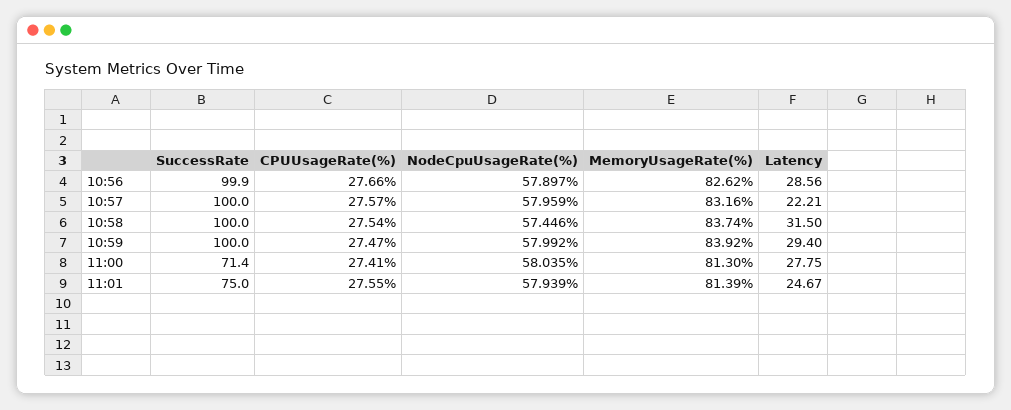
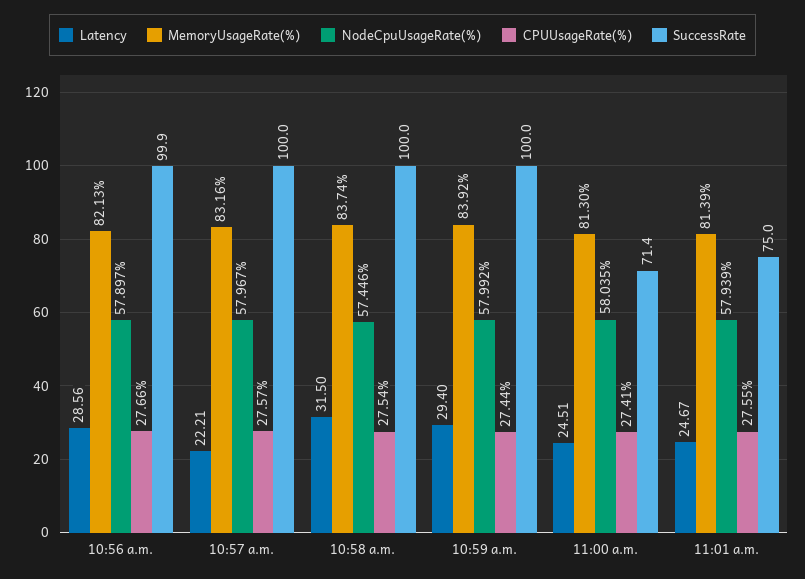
MemoryUsageRate(%), 10:56: 82.62 -> 82.13
NodeCpuUsageRate(%), 10:57: 57.959 -> 57.967
CPUUsageRate(%), 10:59: 27.47 -> 27.44
Latency, 11:00: 27.75 -> 24.51

